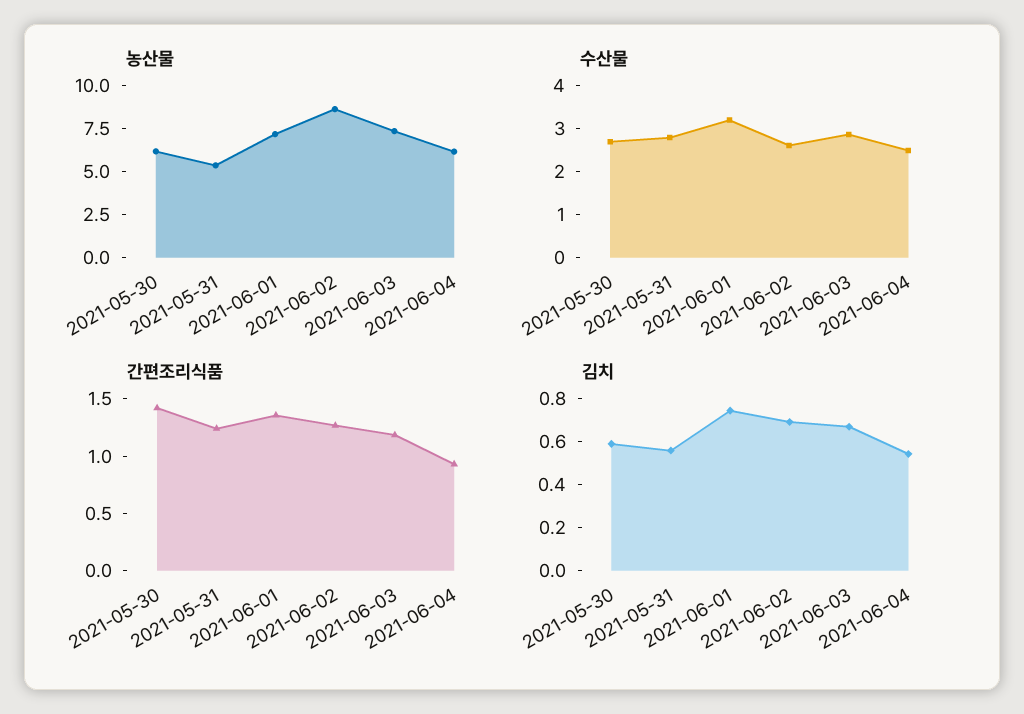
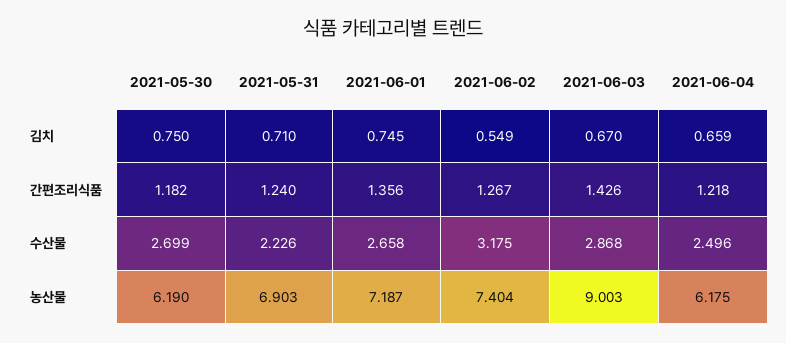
농산물, 2021-05-31: 5.5 -> 6.903
농산물, 2021-06-02: 8.5 -> 7.404
농산물, 2021-06-03: 7.5 -> 9.003
수산물, 2021-05-31: 2.8 -> 2.226
수산물, 2021-06-01: 3.2 -> 2.658
수산물, 2021-06-02: 2.6 -> 3.175
간편조리식품, 2021-05-30: 1.4 -> 1.182
간편조리식품, 2021-06-03: 1.2 -> 1.426
간편조리식품, 2021-06-04: 0.9 -> 1.218
김치, 2021-05-30: 0.6 -> 0.75
김치, 2021-05-31: 0.55 -> 0.71
김치, 2021-06-02: 0.7 -> 0.549
김치, 2021-06-04: 0.55 -> 0.659

